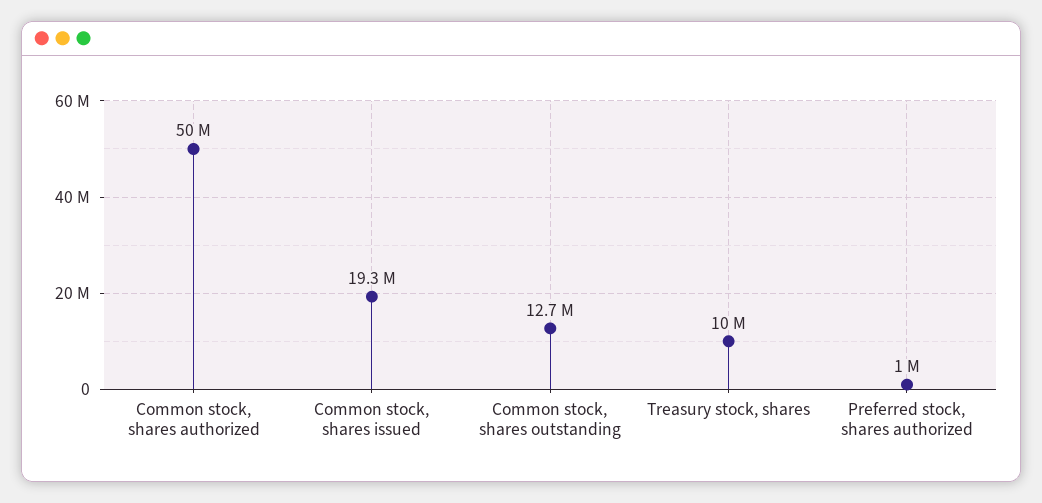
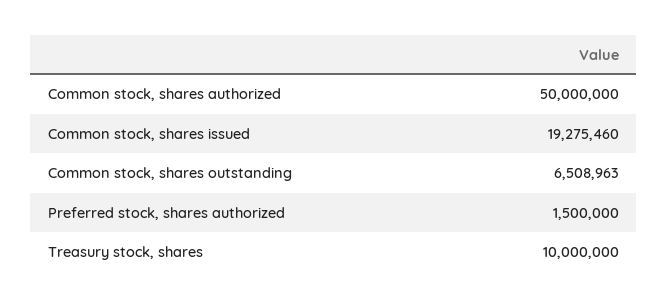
Common stock, shares outstanding: 12700000 -> 6508963
Preferred stock, shares authorized: 1000000 -> 1500000

